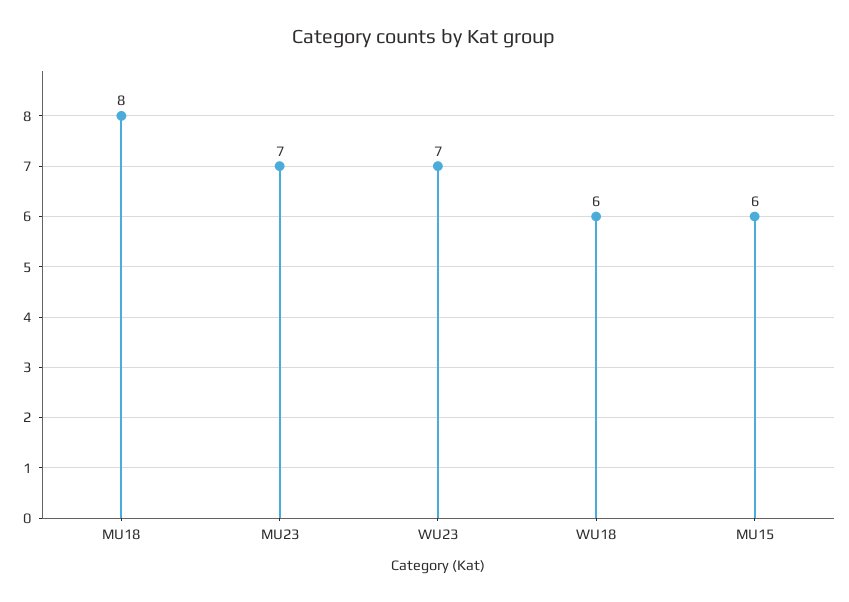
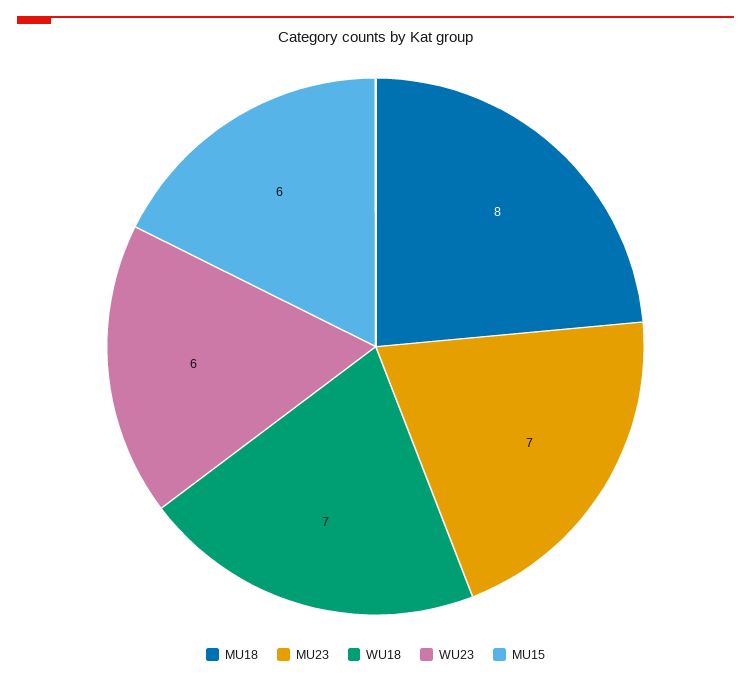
WU23: 7 -> 6
WU18: 6 -> 7

